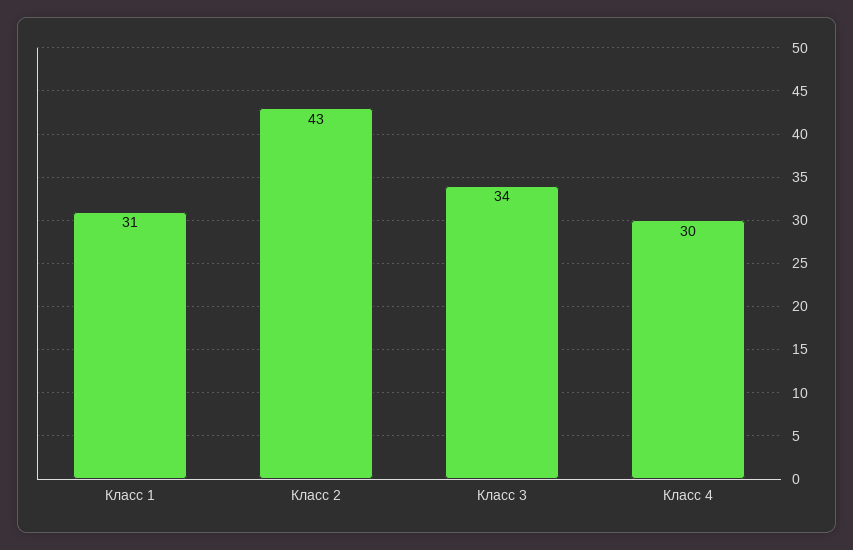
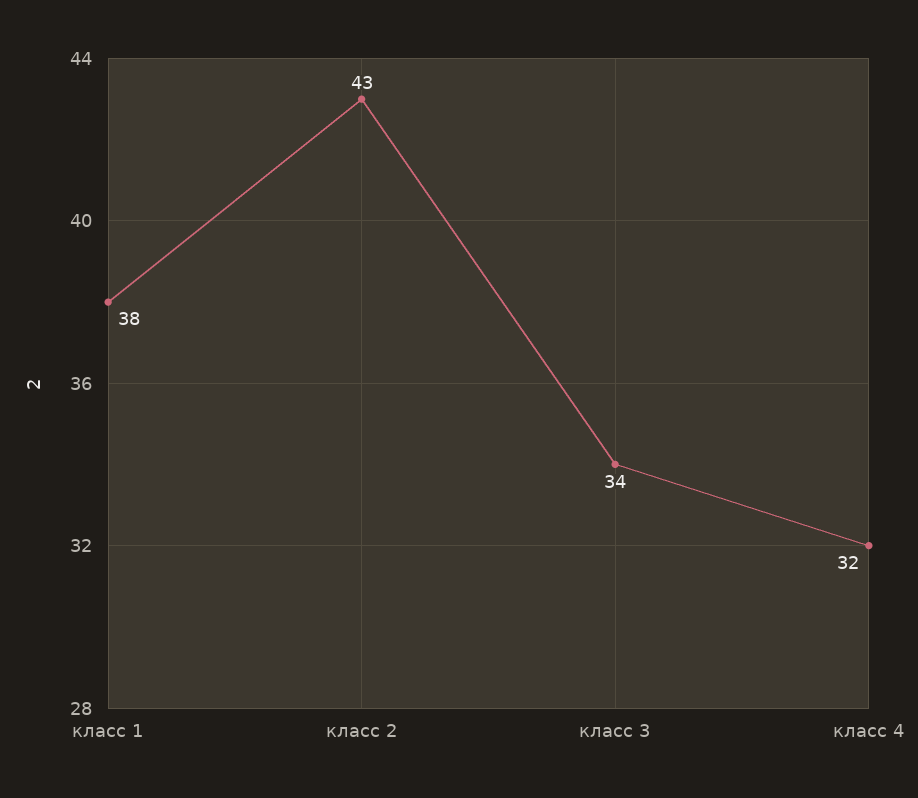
Класс 1: 31 -> 38
Класс 4: 30 -> 32

